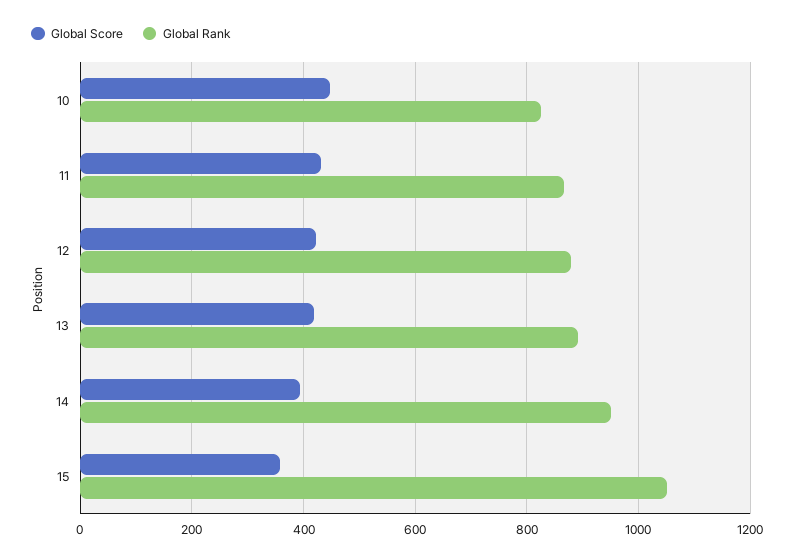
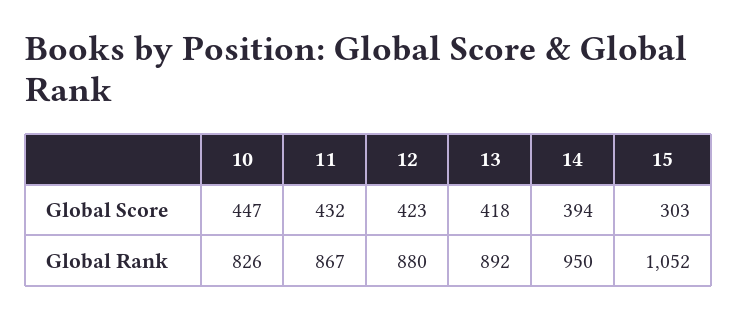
Global Score, 15: 360 -> 303

